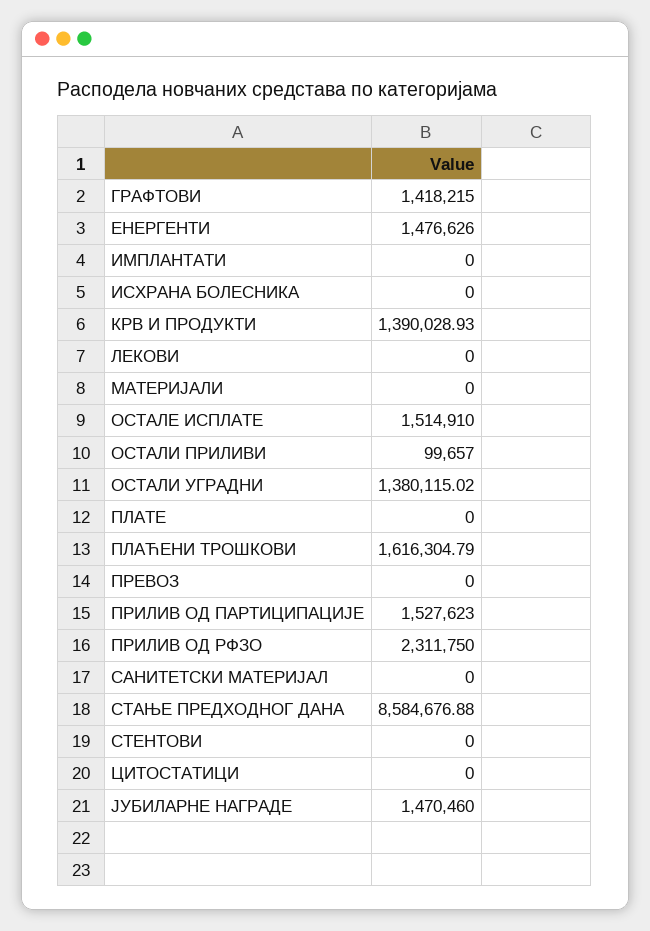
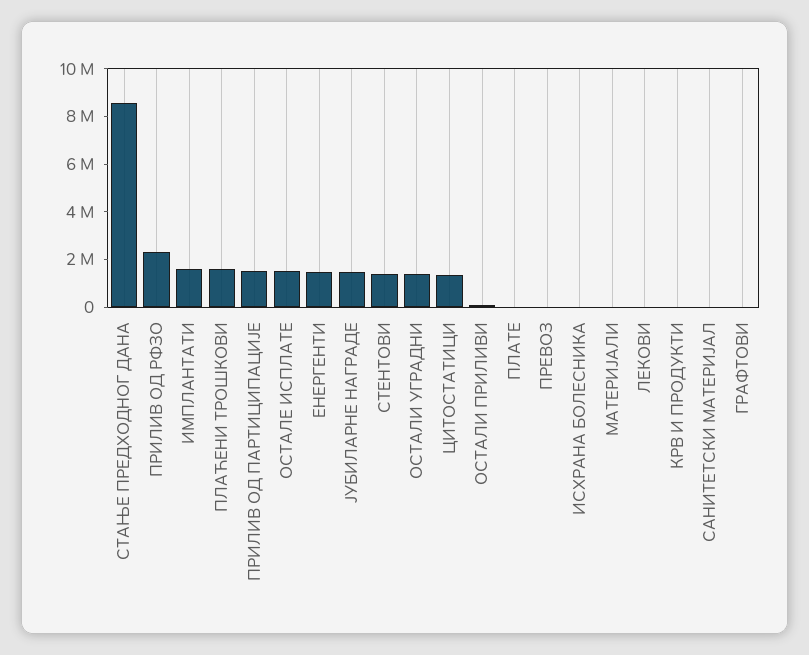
ГРАФТОВИ: 1418215 -> 0
ИМПЛАНТАТИ: 0 -> 1500000
КРВ И ПРОДУКТИ: 1390028.93 -> 0
СТЕНТОВИ: 0 -> 1500000
ЦИТОСТАТИЦИ: 0 -> 1500000

